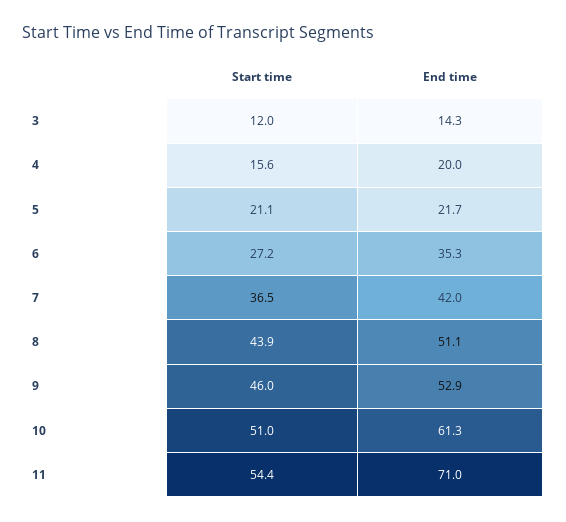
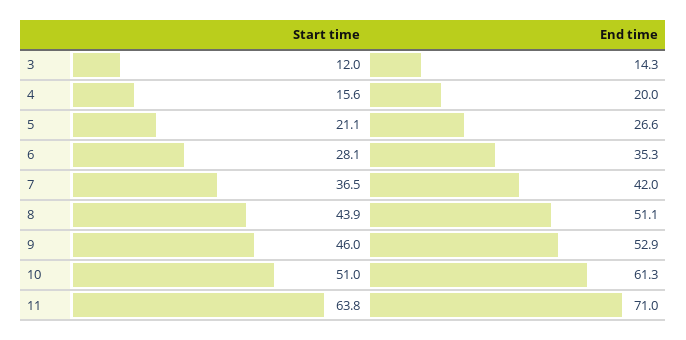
End time, 5: 21.7 -> 26.6
Start time, 6: 27.2 -> 28.1
Start time, 11: 54.4 -> 63.8

